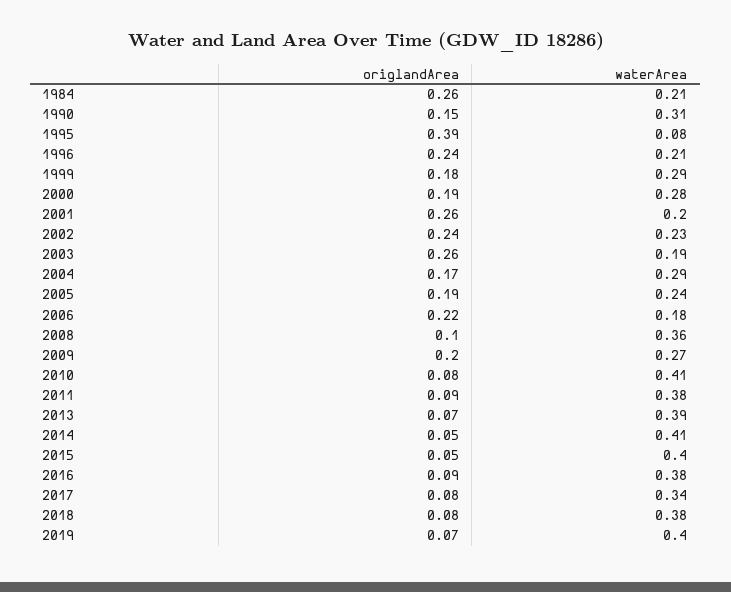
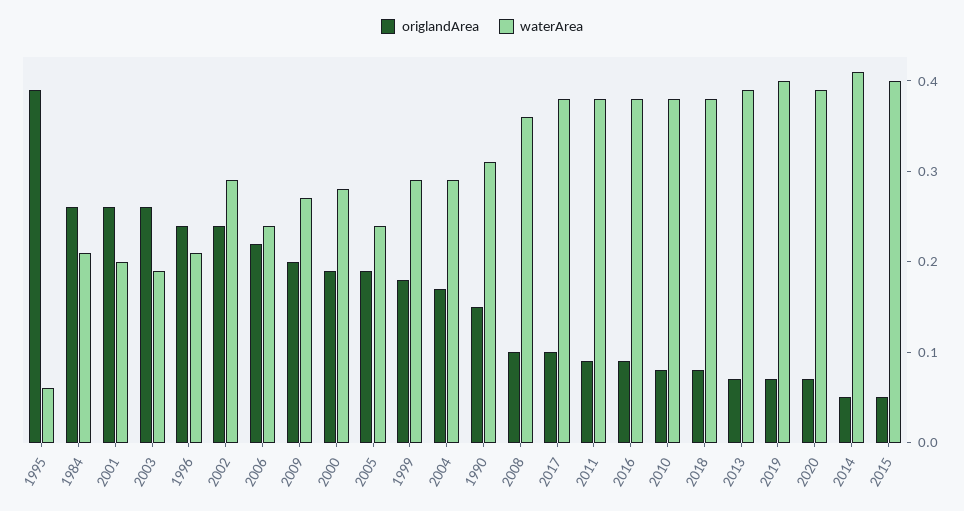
waterArea, 1995: 0.08 -> 0.06
waterArea, 2002: 0.23 -> 0.29
waterArea, 2006: 0.18 -> 0.24
waterArea, 2010: 0.41 -> 0.38
origlandArea, 2017: 0.08 -> 0.1
waterArea, 2017: 0.34 -> 0.38
origlandArea, 2020: none -> 0.07
waterArea, 2020: none -> 0.39

